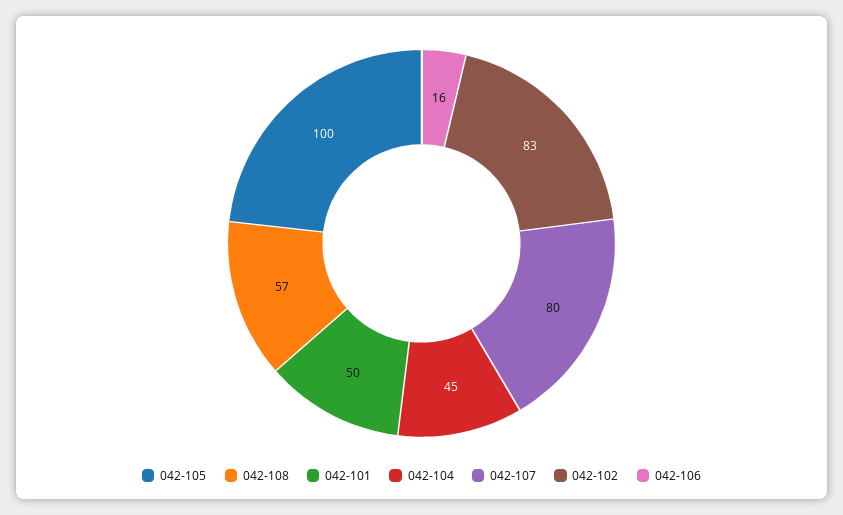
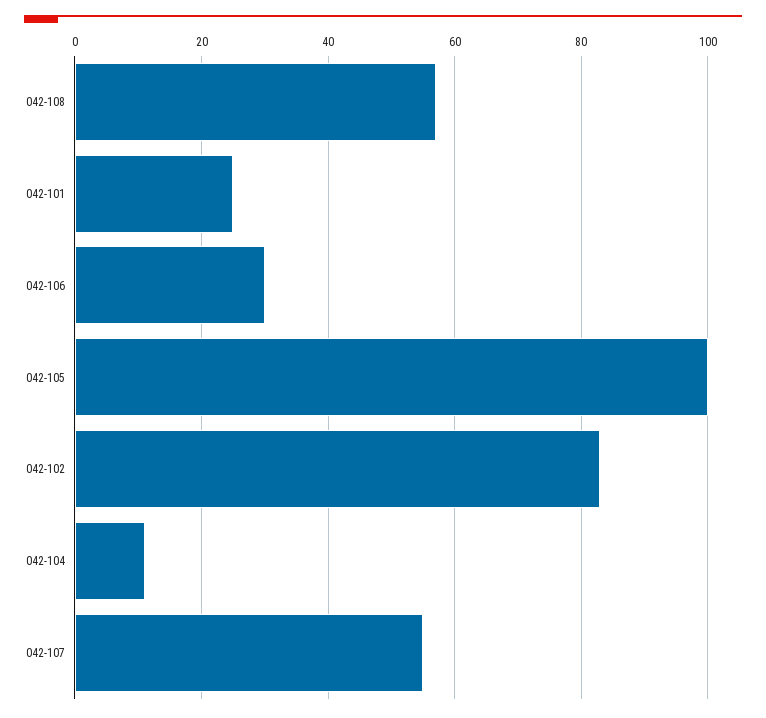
042-101: 50 -> 25
042-104: 45 -> 10
042-107: 80 -> 55
042-106: 16 -> 30

